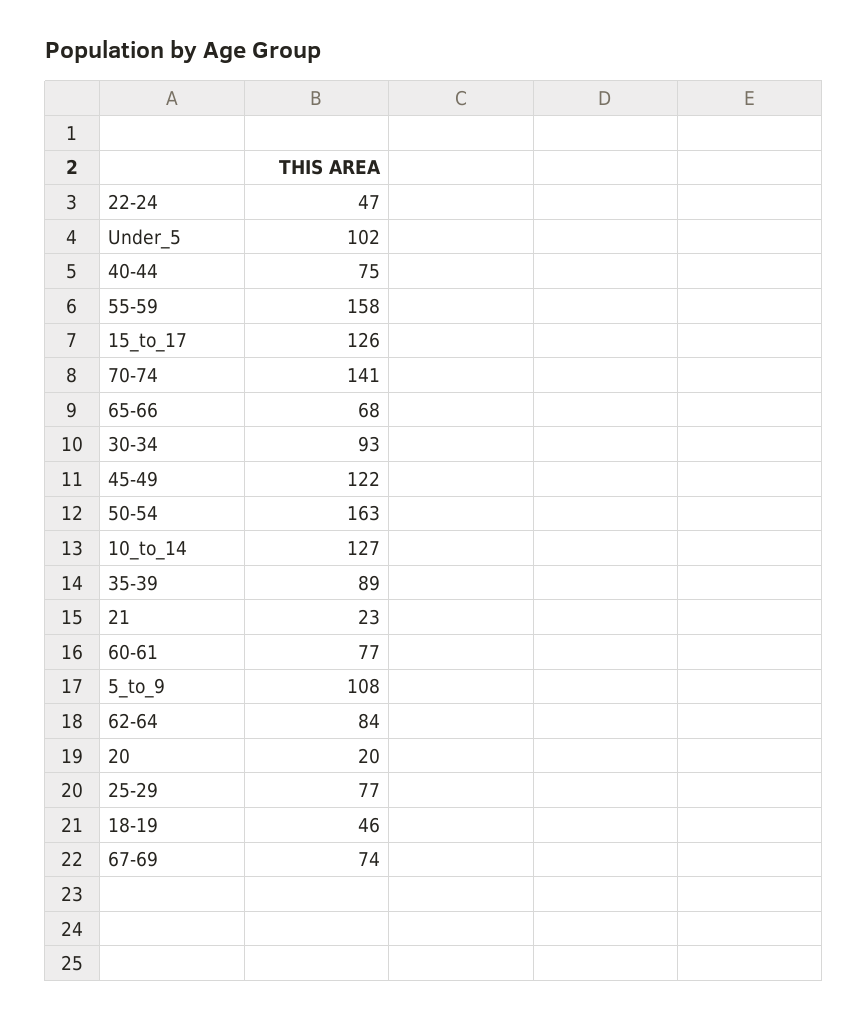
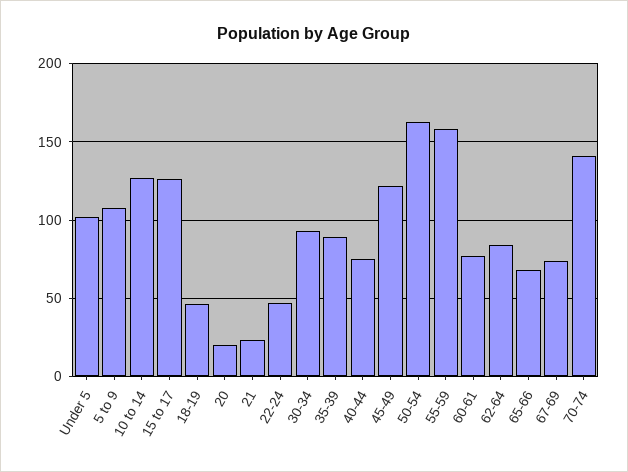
25-29: 77 -> none

